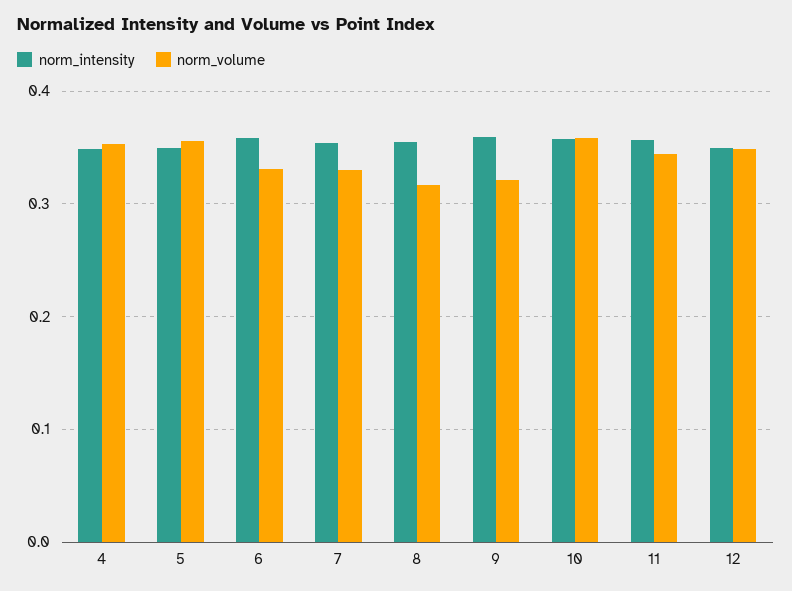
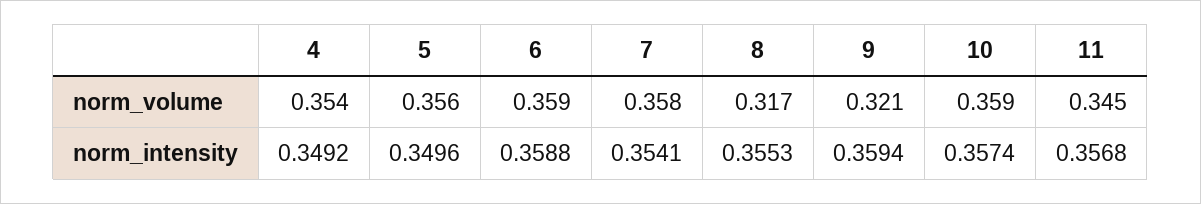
norm_volume, 6: 0.33 -> 0.359
norm_volume, 7: 0.33 -> 0.358
norm_intensity, 12: 0.35 -> none
norm_volume, 12: 0.35 -> none

